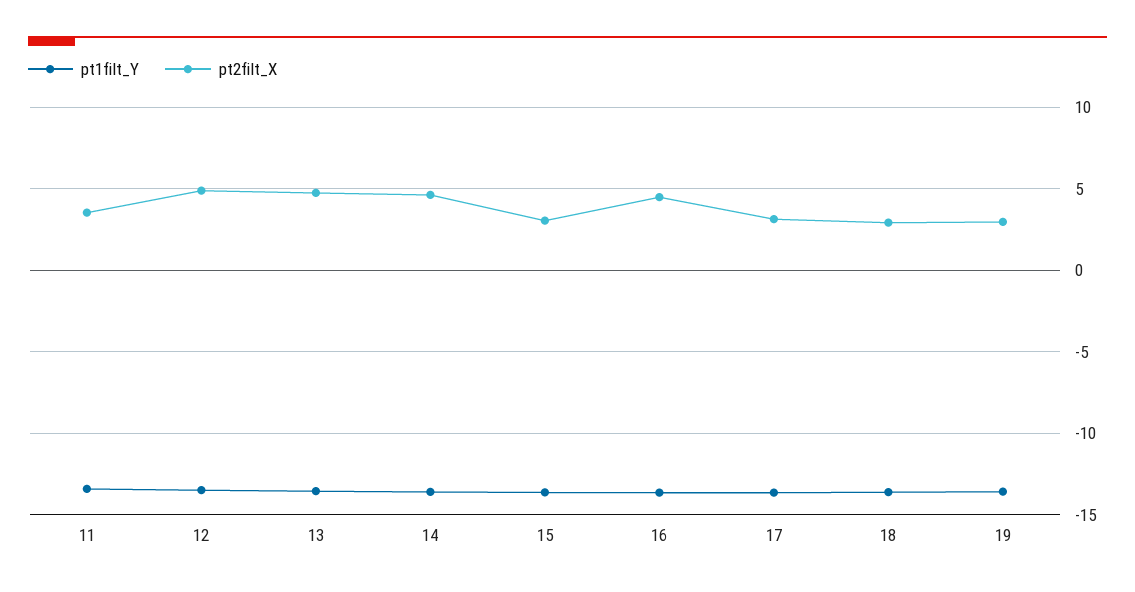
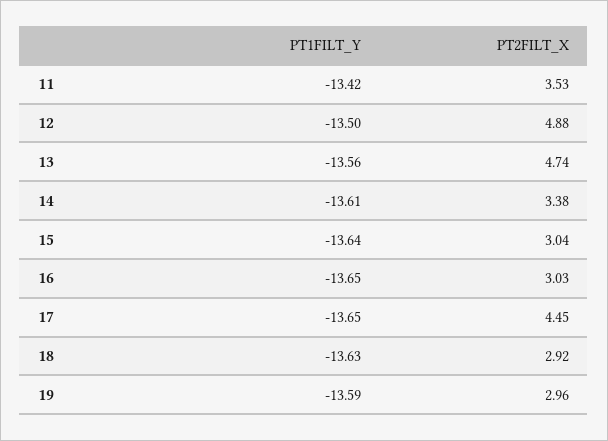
pt2filt_X, 14: 4.5 -> 3.38
pt2filt_X, 16: 4.5 -> 3.03
pt2filt_X, 17: 3 -> 4.45

